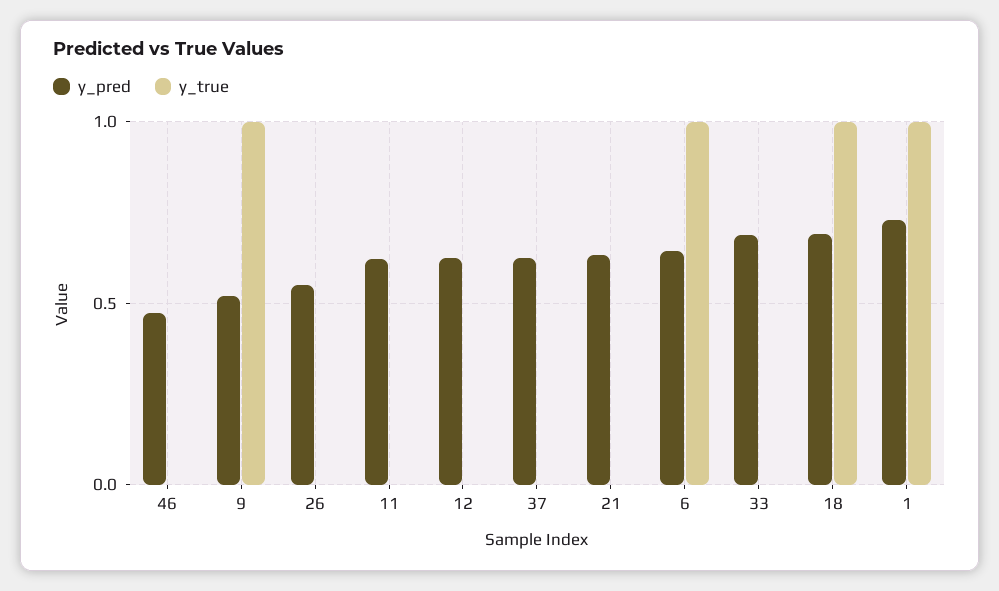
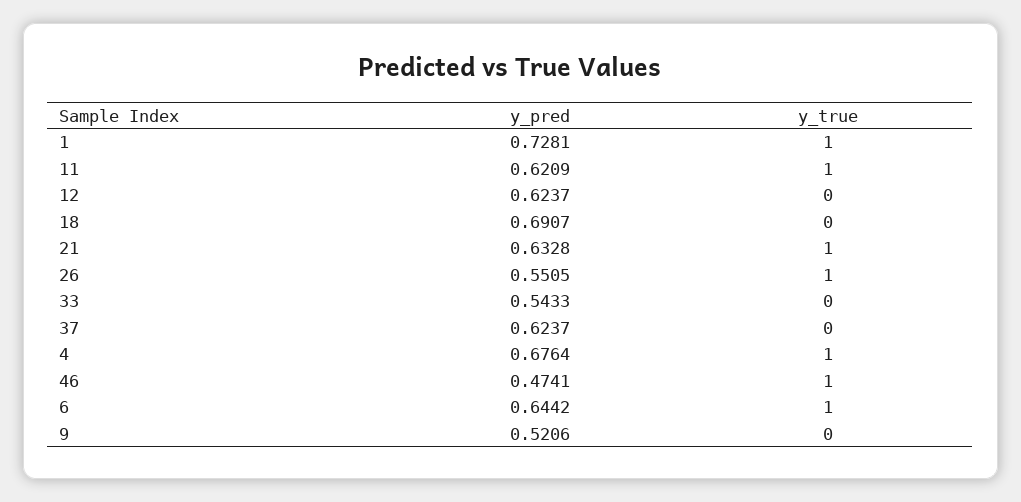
y_true, 46: 0 -> 1
y_true, 9: 1 -> 0
y_true, 26: 0 -> 1
y_true, 11: 0 -> 1
y_true, 21: 0 -> 1
y_pred, 33: 0.7 -> 0.5433
y_true, 18: 1 -> 0
y_pred, 4: none -> 0.6764
y_true, 4: none -> 1

